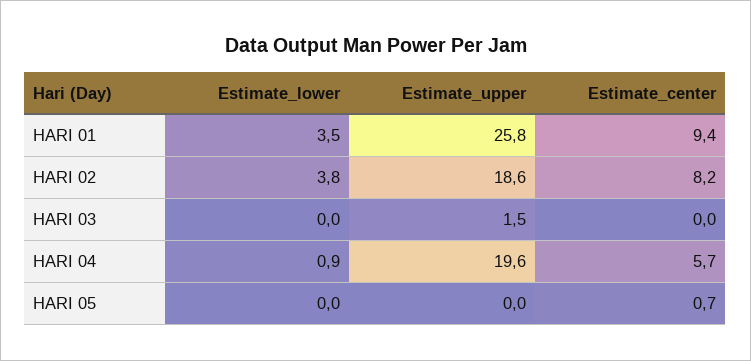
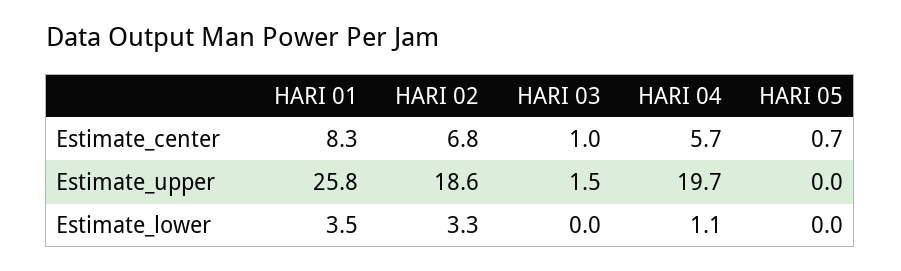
Estimate_center, HARI 01: 9.4 -> 8.3
Estimate_lower, HARI 02: 3.8 -> 3.3
Estimate_center, HARI 02: 8.2 -> 6.8
Estimate_center, HARI 03: 0 -> 1
Estimate_lower, HARI 04: 0.9 -> 1.1
Estimate_upper, HARI 04: 19.6 -> 19.7

